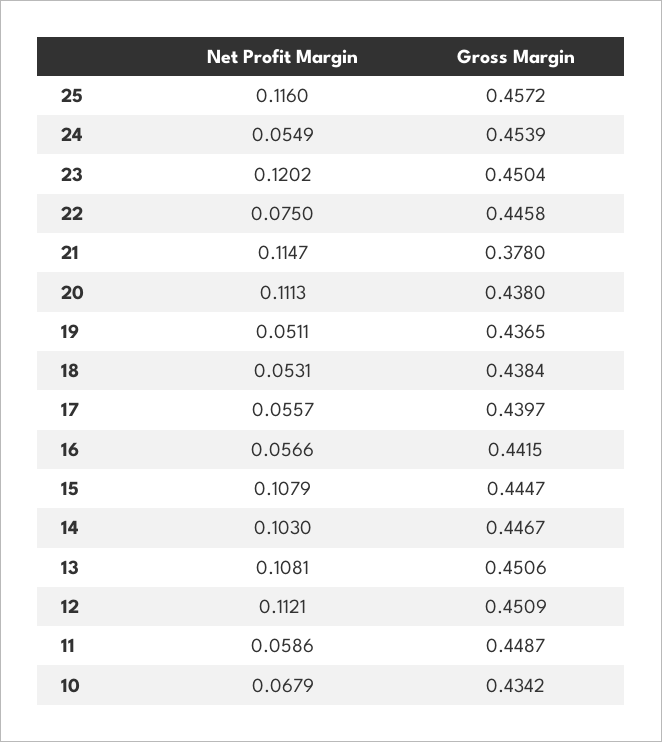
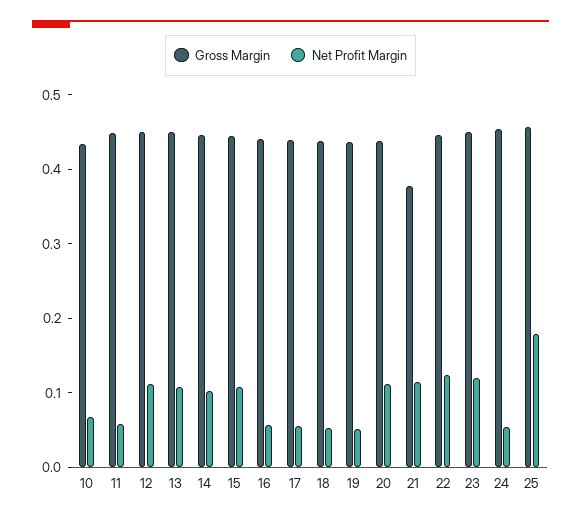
Net Profit Margin, 25: 0.116 -> 0.18
Net Profit Margin, 22: 0.075 -> 0.12

